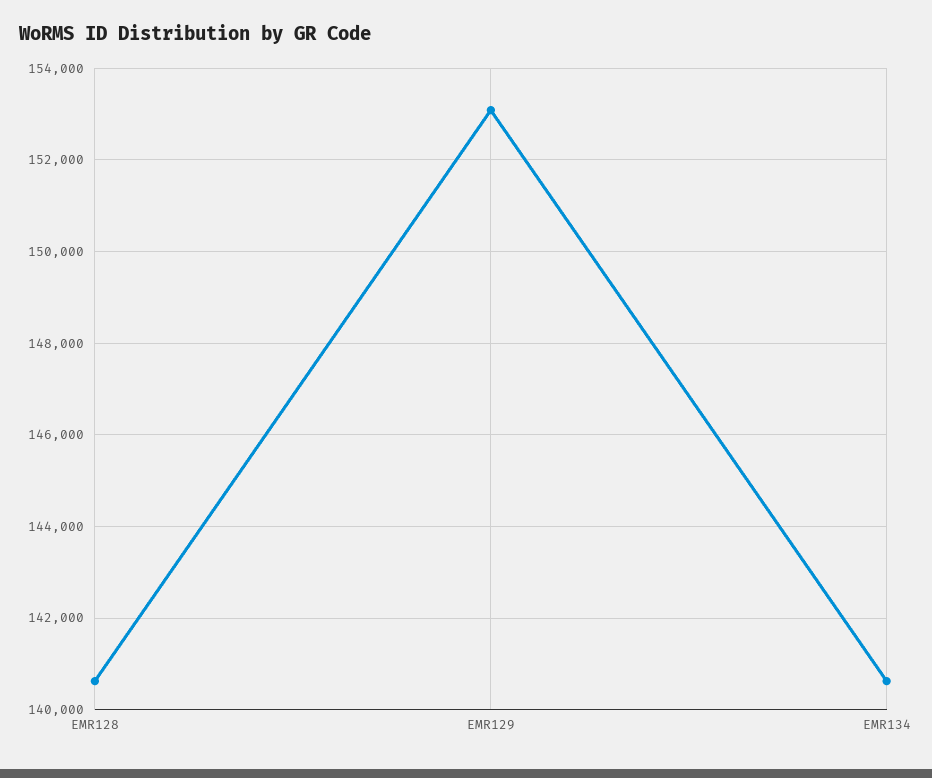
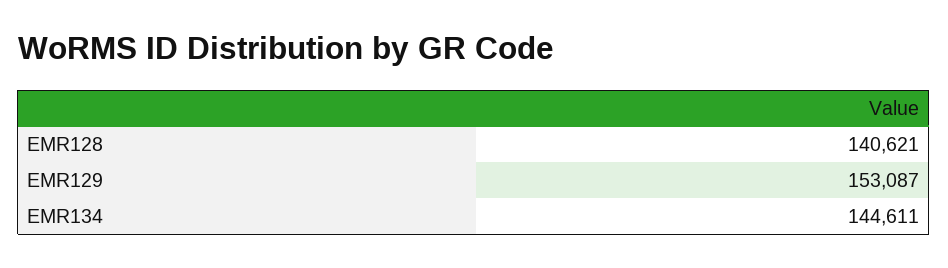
EMR134: 140600 -> 144611

